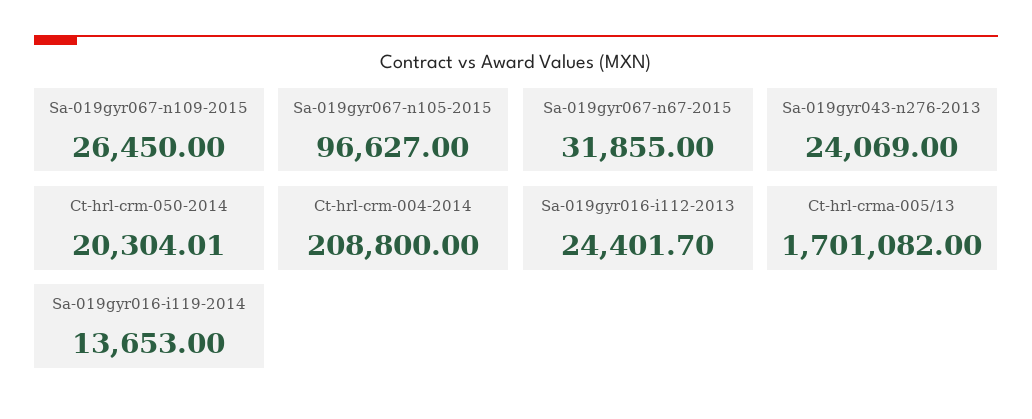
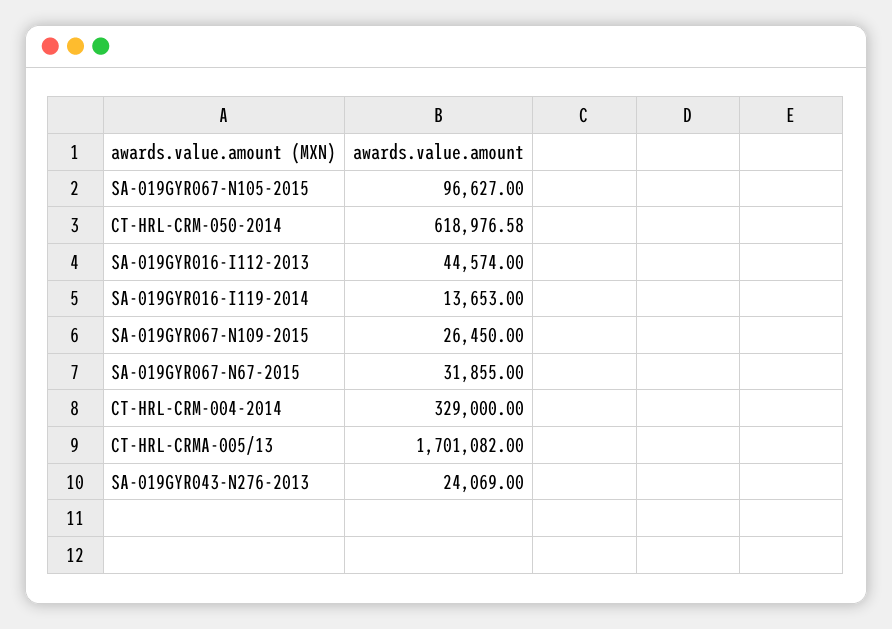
Ct-hrl-crm-050-2014: 20304.01 -> 618976.58
Ct-hrl-crm-004-2014: 208800 -> 329000
Sa-019gyr016-i112-2013: 24401.7 -> 44574

